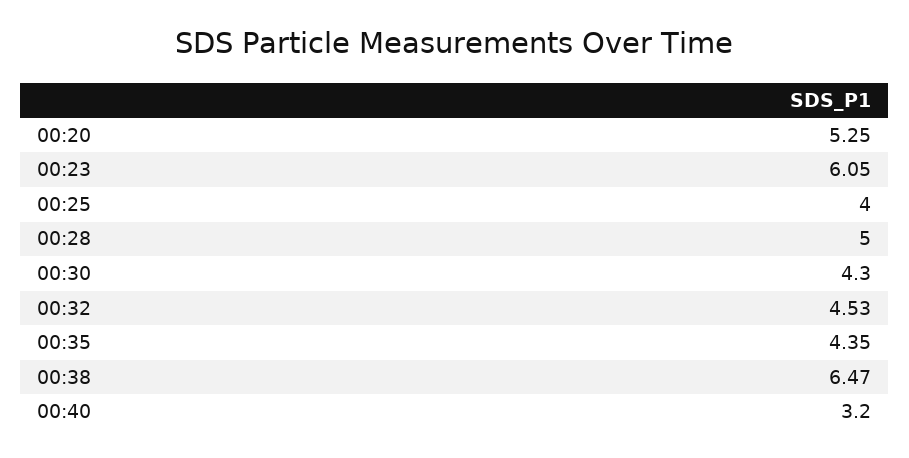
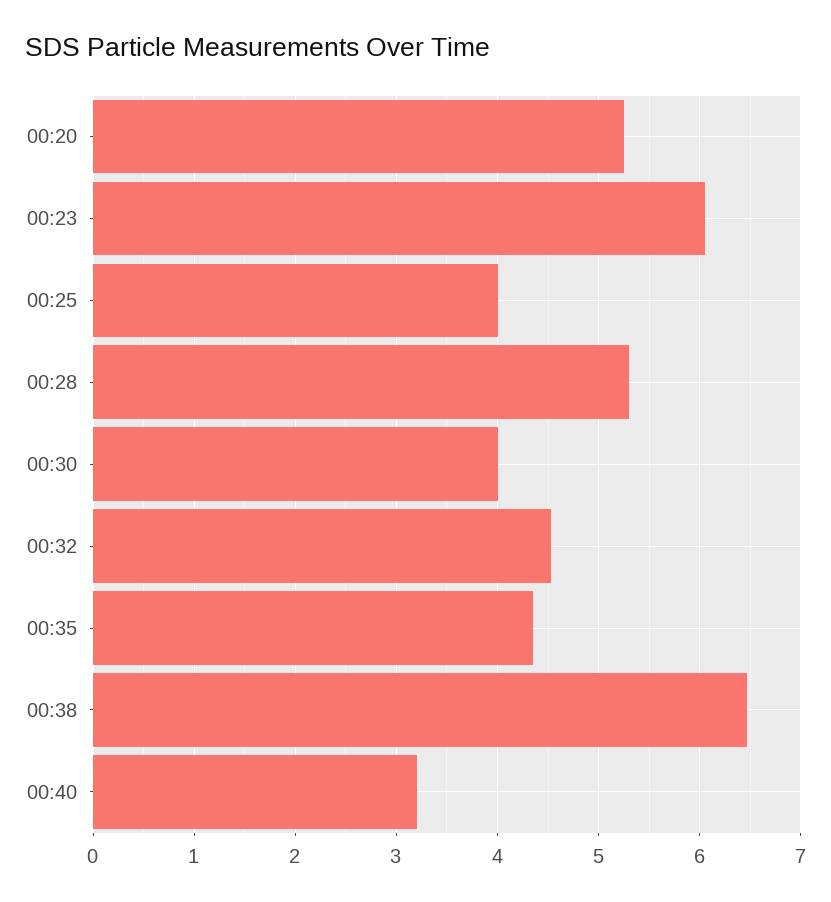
00:28: 5 -> 5.3
00:30: 4.3 -> 4

